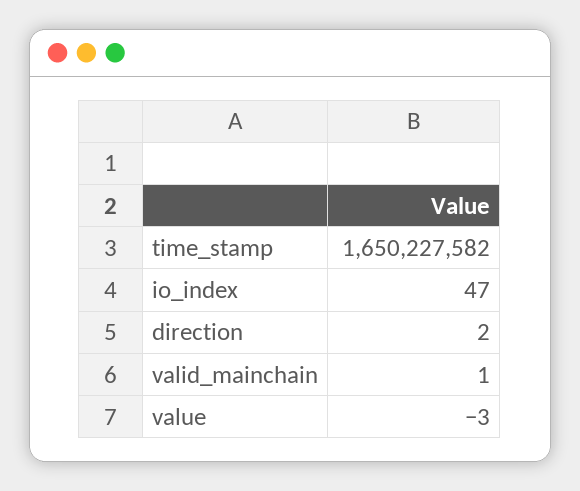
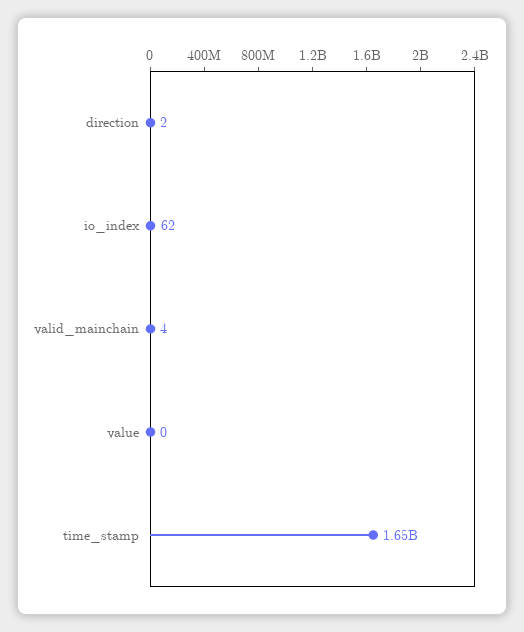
io_index: 47 -> 62
valid_mainchain: 1 -> 4
value: -3 -> 0

